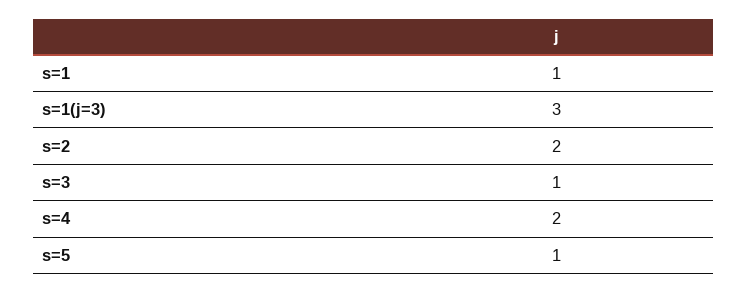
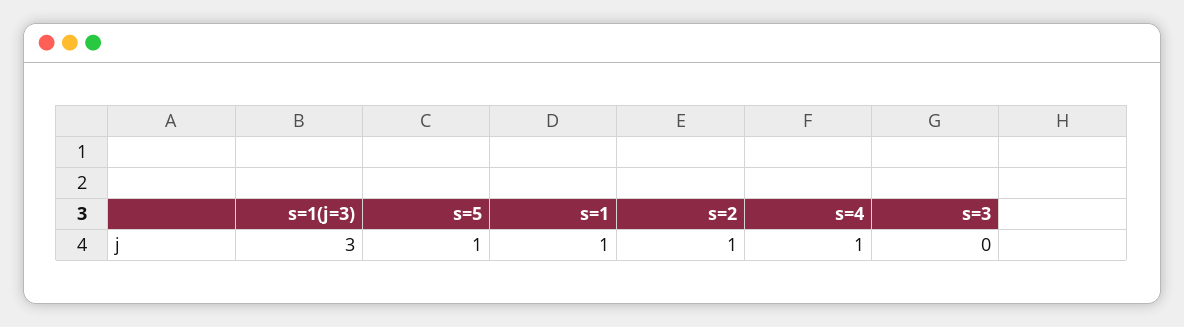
s=2: 2 -> 1
s=3: 1 -> 0
s=4: 2 -> 1

